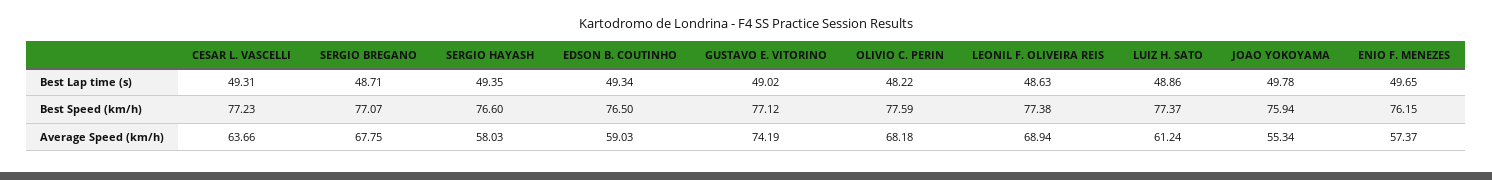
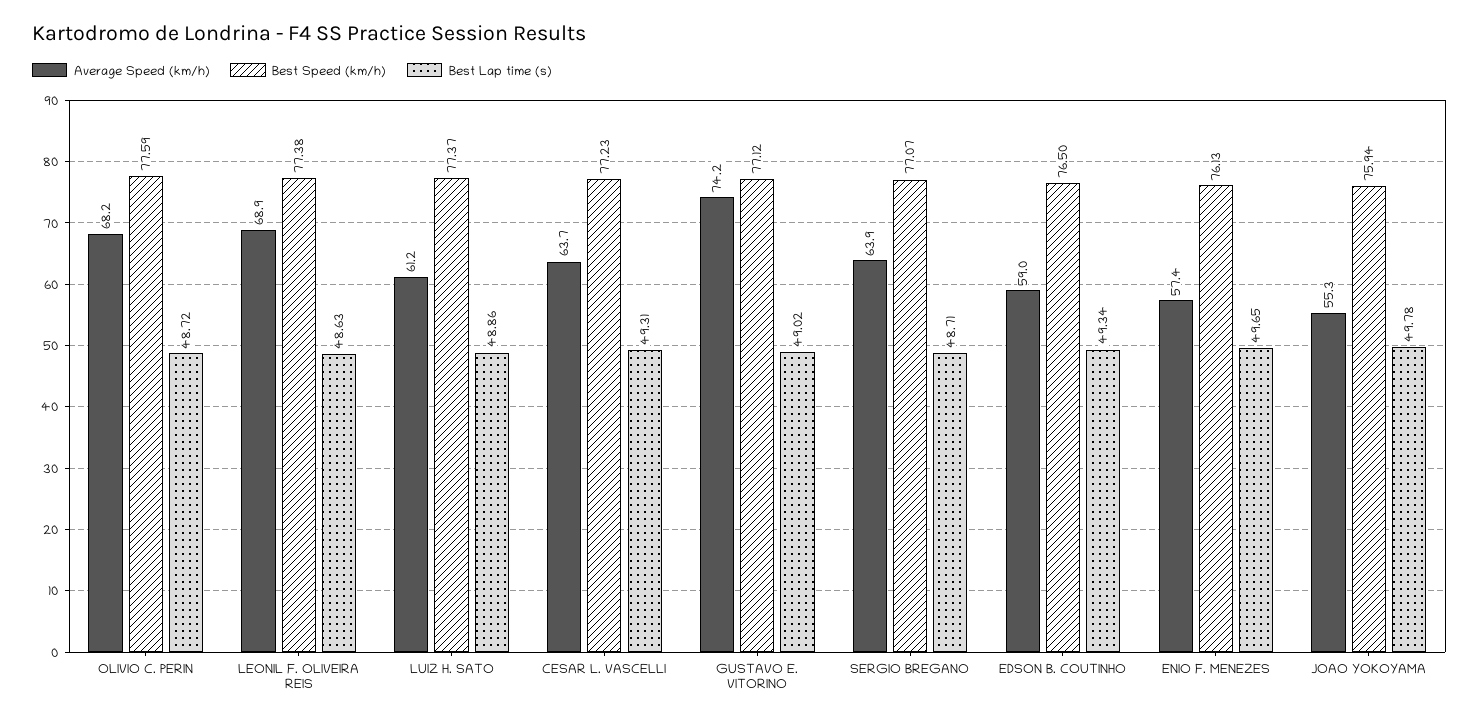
Best Lap time (s), SERGIO HAYASH: 49.35 -> none
Best Lap time (s), OLIVIO C. PERIN: 48.22 -> 48.72
Best Speed (km/h), SERGIO HAYASH: 76.6 -> none
Best Speed (km/h), ENIO F. MENEZES: 76.15 -> 76.13
Average Speed (km/h), SERGIO BREGANO: 67.75 -> 63.9
Average Speed (km/h), SERGIO HAYASH: 58.03 -> none

